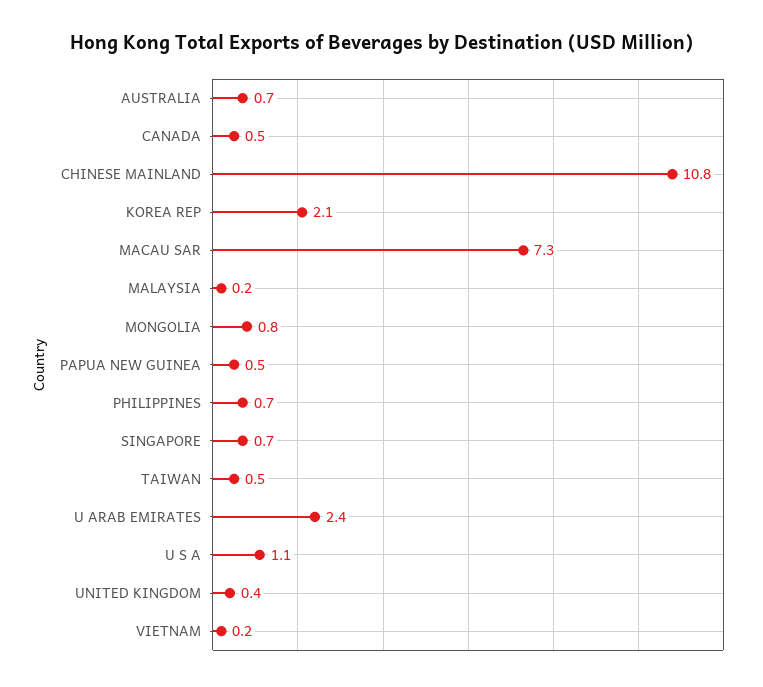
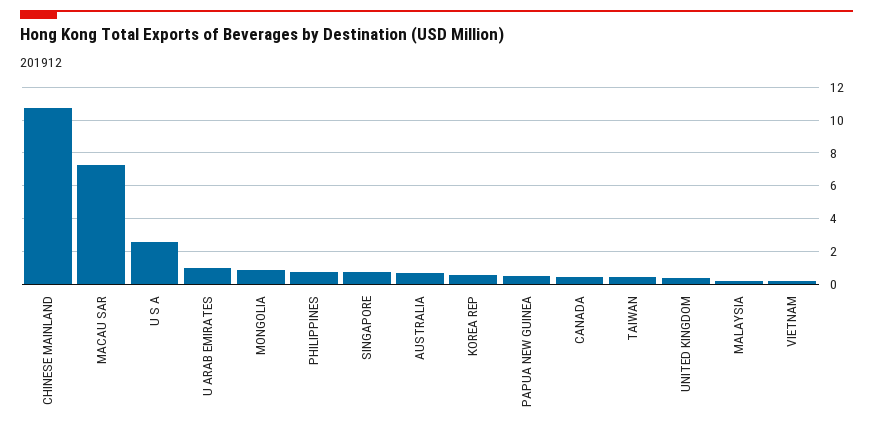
KOREA REP: 2.1 -> 0.5
U ARAB EMIRATES: 2.4 -> 1
U S A: 1.1 -> 2.5

